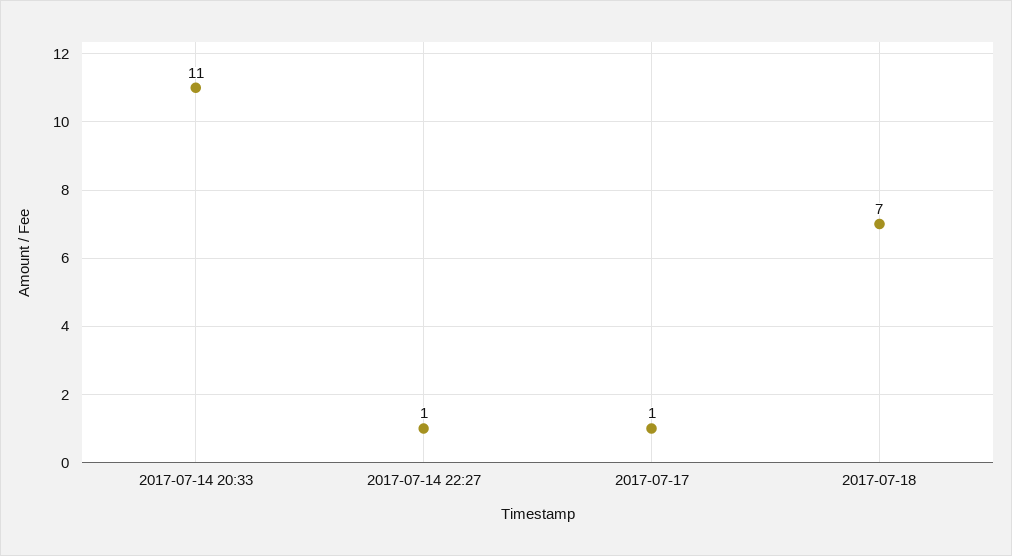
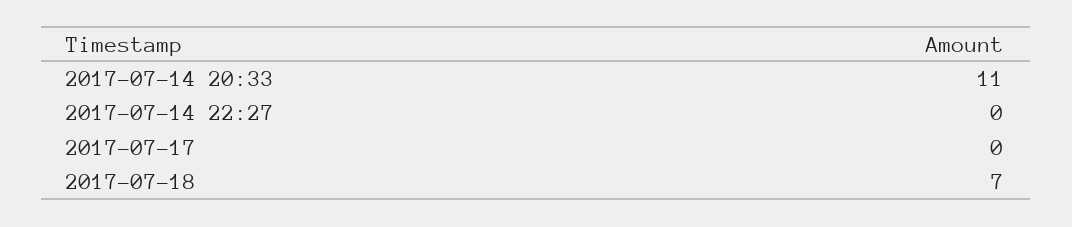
2017-07-14 22:27: 1 -> 0
2017-07-17: 1 -> 0

